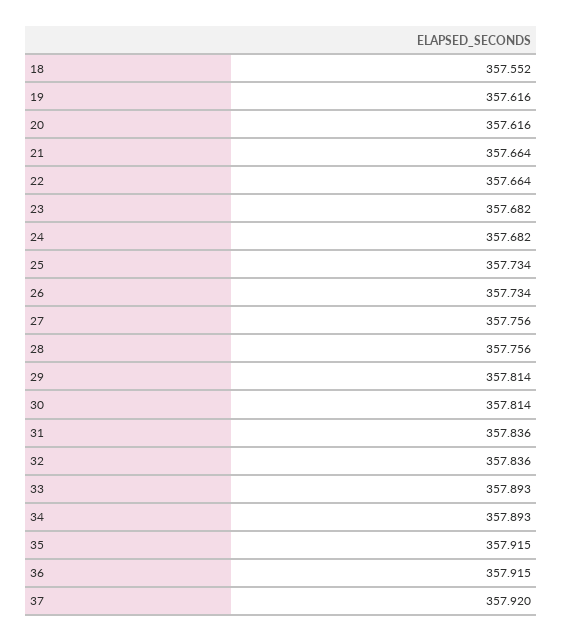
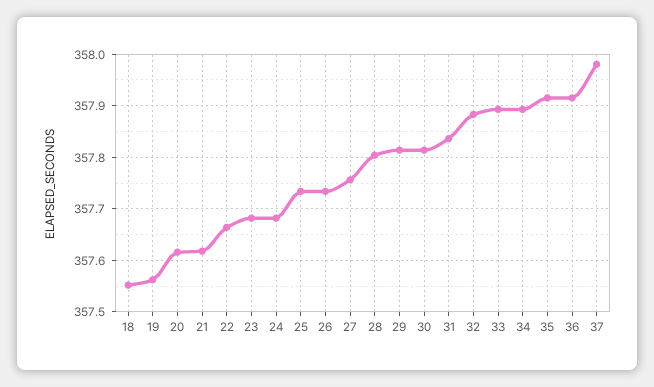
19: 357.616 -> 357.56
21: 357.664 -> 357.62
28: 357.756 -> 357.8
32: 357.836 -> 357.88
37: 357.92 -> 357.98

